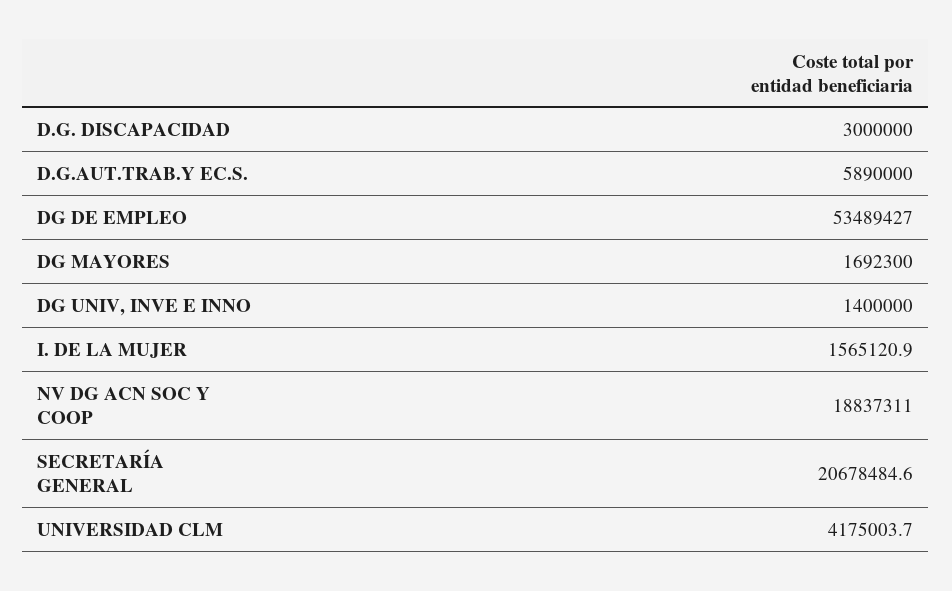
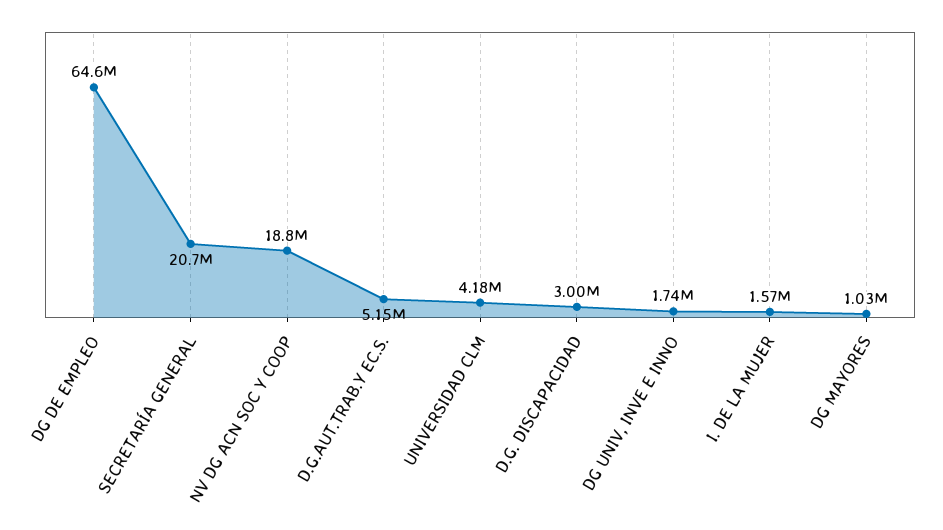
D.G.AUT.TRAB.Y EC.S.: 5890000 -> 5150000
DG DE EMPLEO: 53489427 -> 64600000
DG MAYORES: 1692300 -> 1030000
DG UNIV, INVE E INNO: 1400000 -> 1740000

